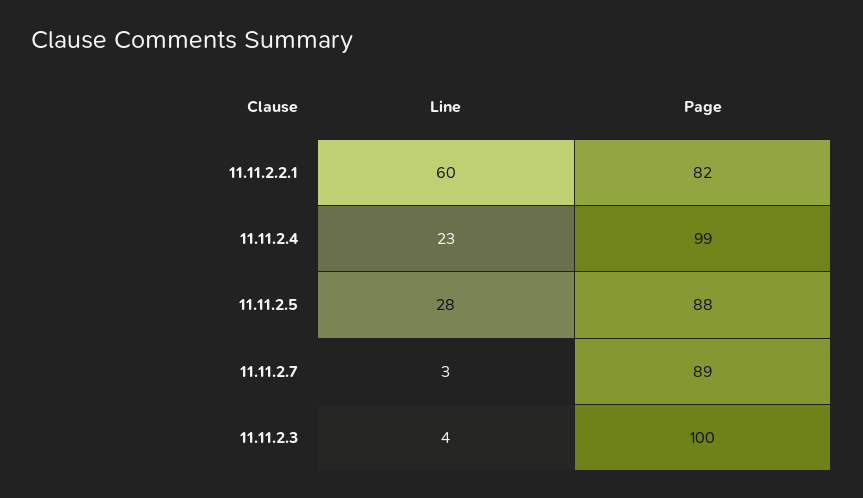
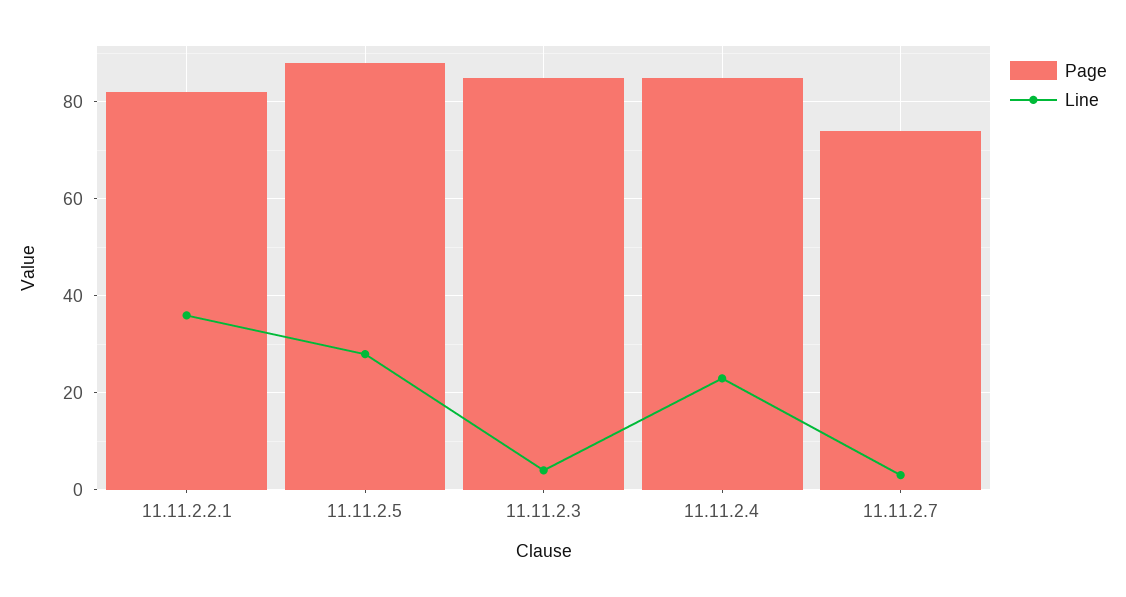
Line, 11.11.2.2.1: 60 -> 35
Page, 11.11.2.4: 99 -> 85
Page, 11.11.2.7: 89 -> 75
Page, 11.11.2.3: 100 -> 85

